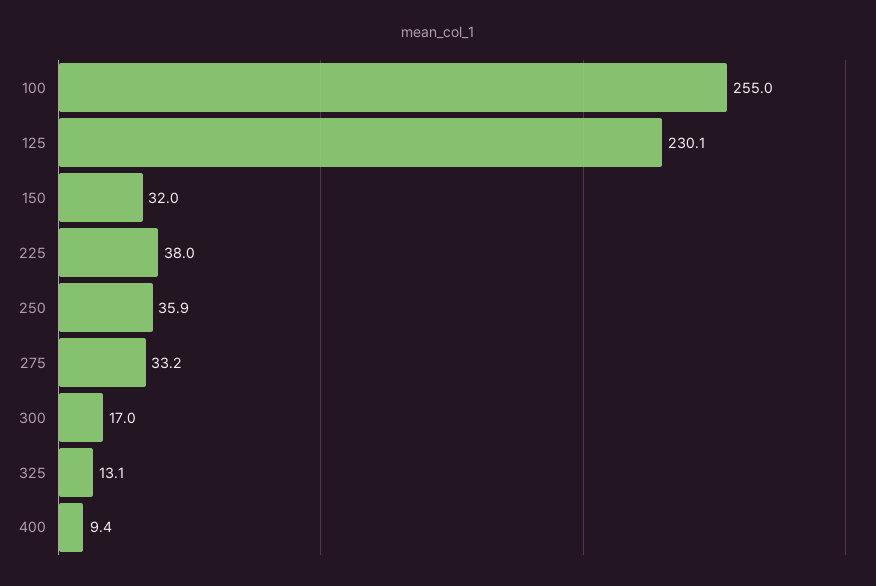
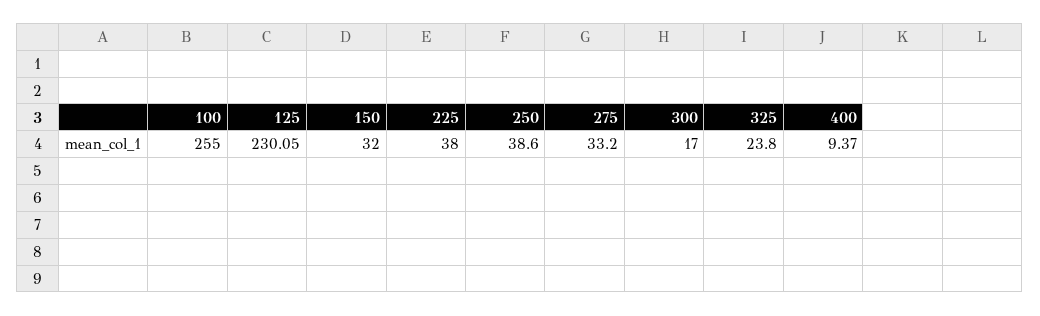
250: 35.9 -> 38.6
325: 13.1 -> 23.8

